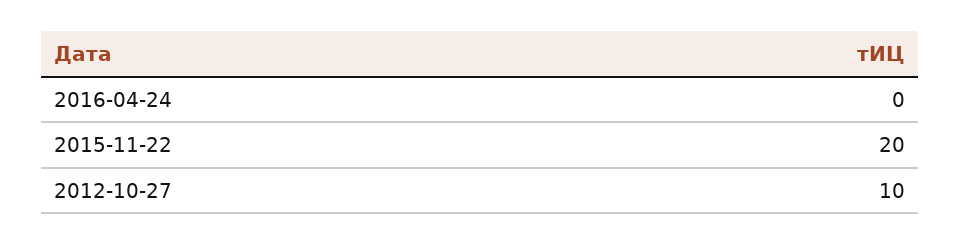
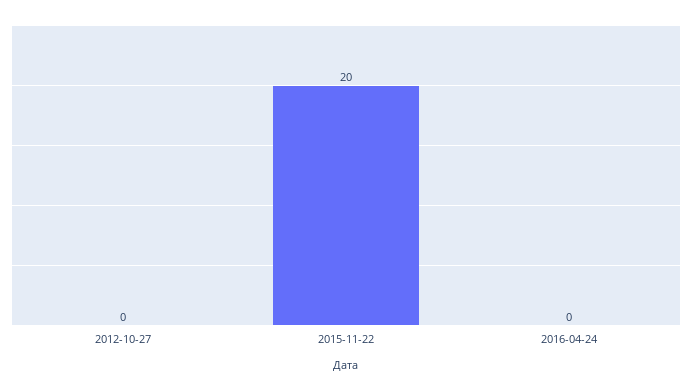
2012-10-27: 10 -> 0

